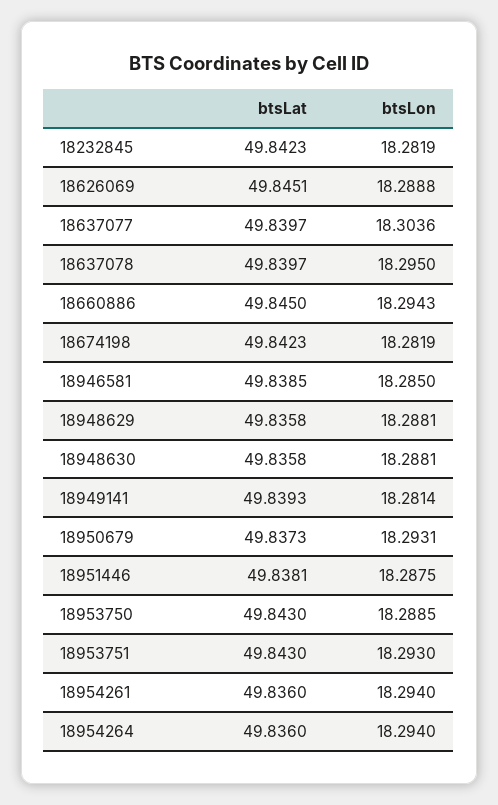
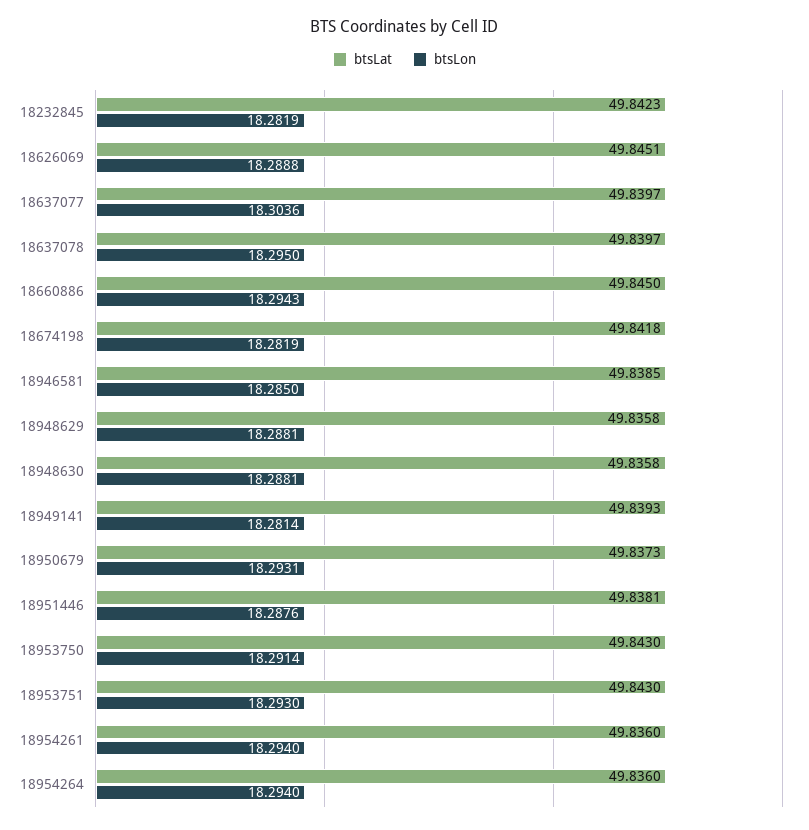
btsLat, 18674198: 49.8423 -> 49.8418
btsLon, 18951446: 18.2875 -> 18.2876
btsLon, 18953750: 18.2885 -> 18.2914

